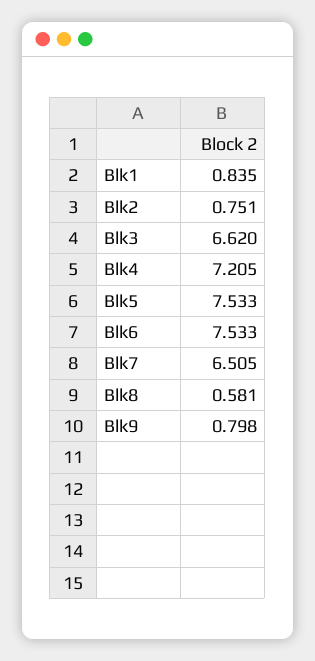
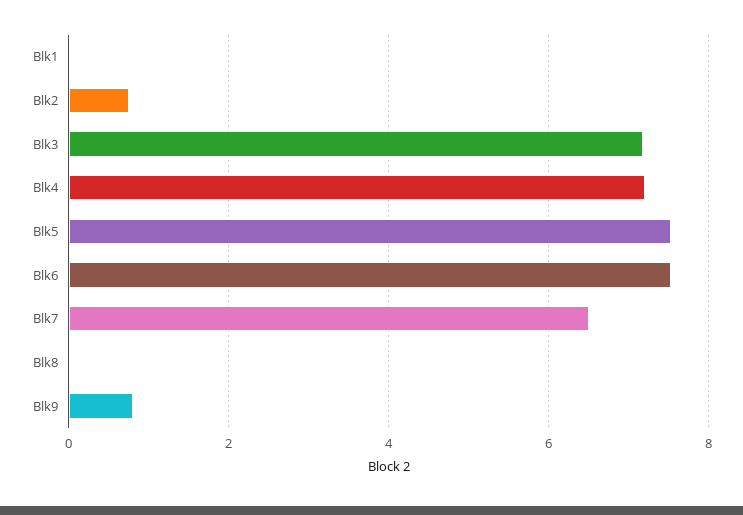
Blk1: 0.835 -> 0
Blk3: 6.62 -> 7.2
Blk8: 0.581 -> 0

